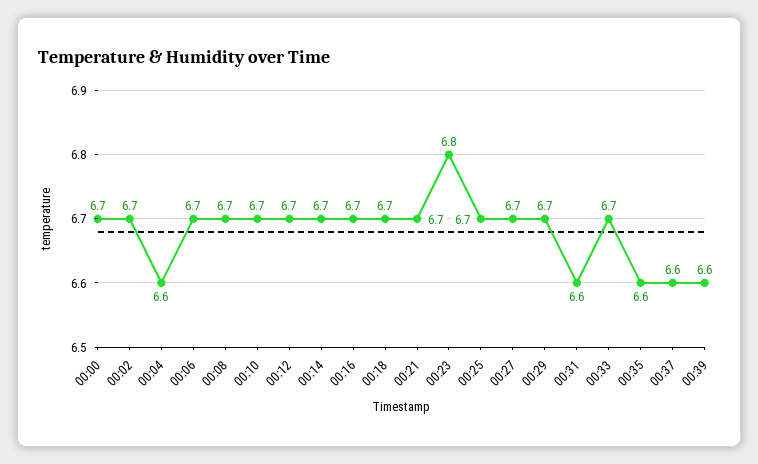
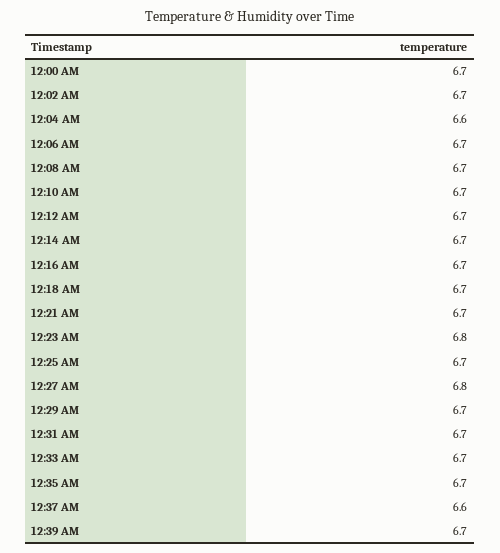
00:27: 6.7 -> 6.8
00:31: 6.6 -> 6.7
00:35: 6.6 -> 6.7
00:39: 6.6 -> 6.7

